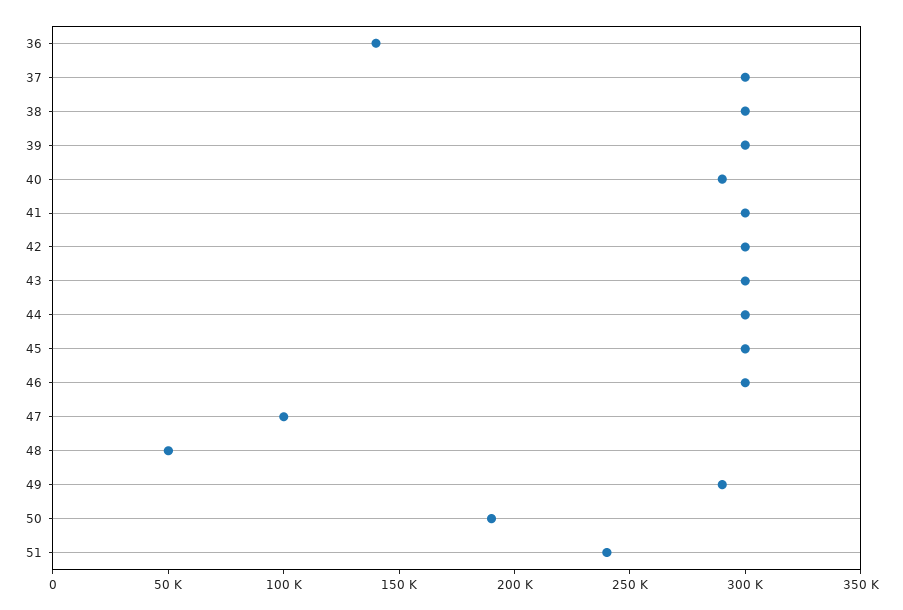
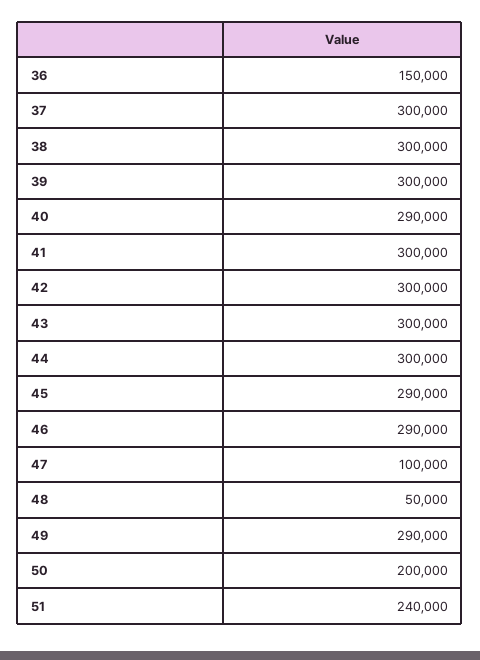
36: 140000 -> 150000
45: 300000 -> 290000
46: 300000 -> 290000
50: 190000 -> 200000

